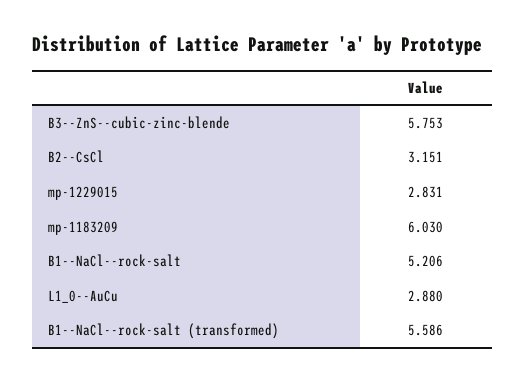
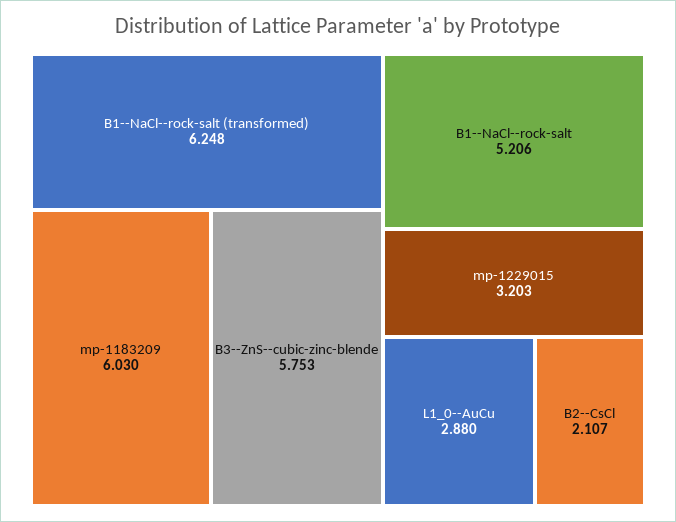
B2--CsCl: 3.151 -> 2.107
mp-1229015: 2.831 -> 3.203
B1--NaCl--rock-salt (transformed): 5.586 -> 6.248

